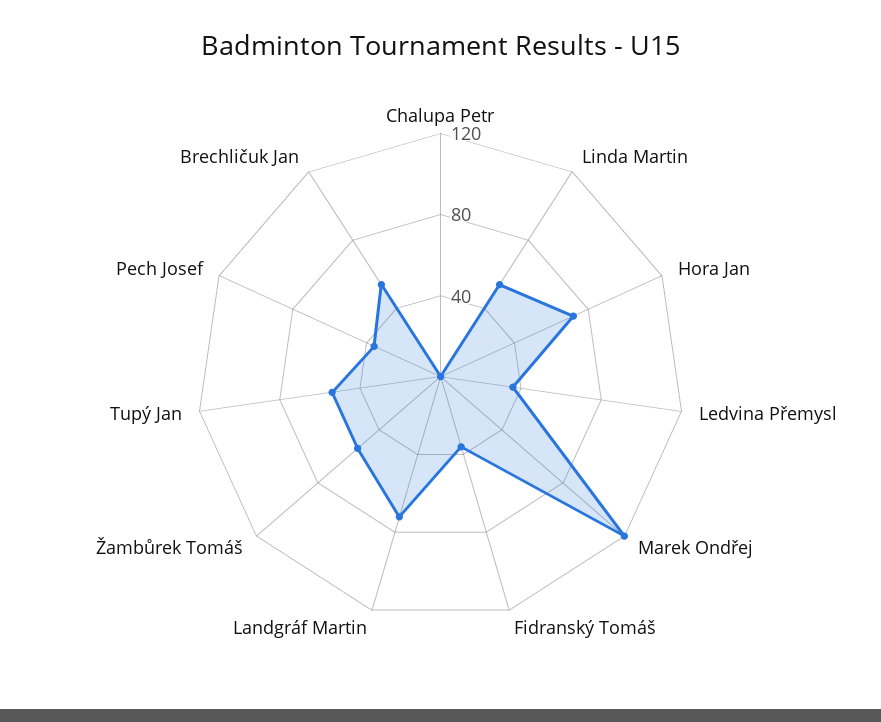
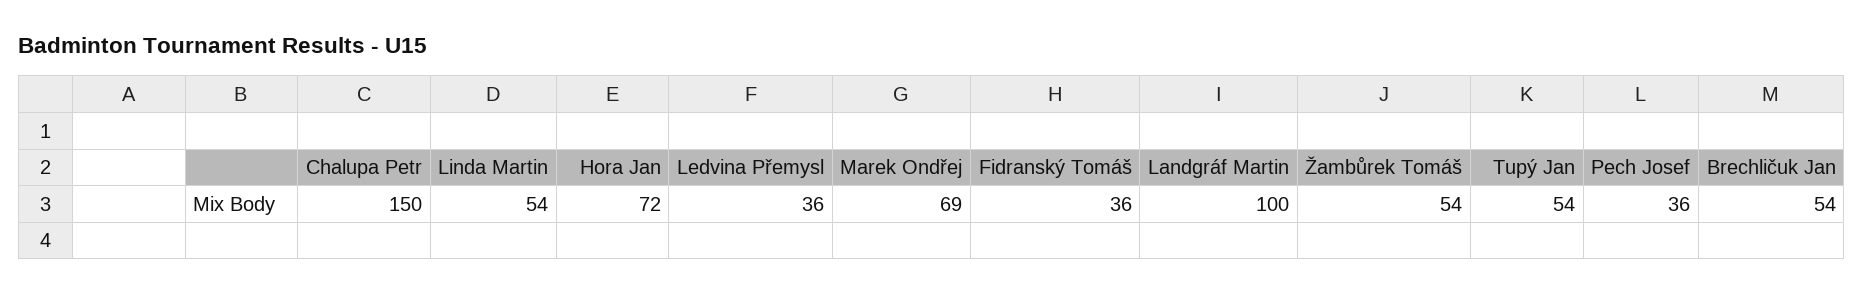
Chalupa Petr: 0 -> 150
Marek Ondřej: 120 -> 69
Landgráf Martin: 70 -> 100

